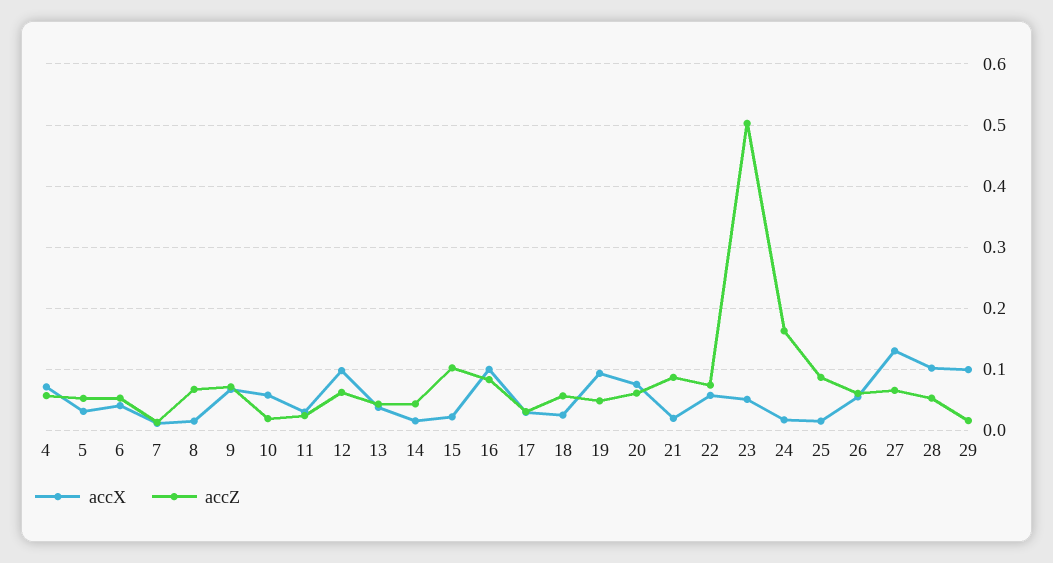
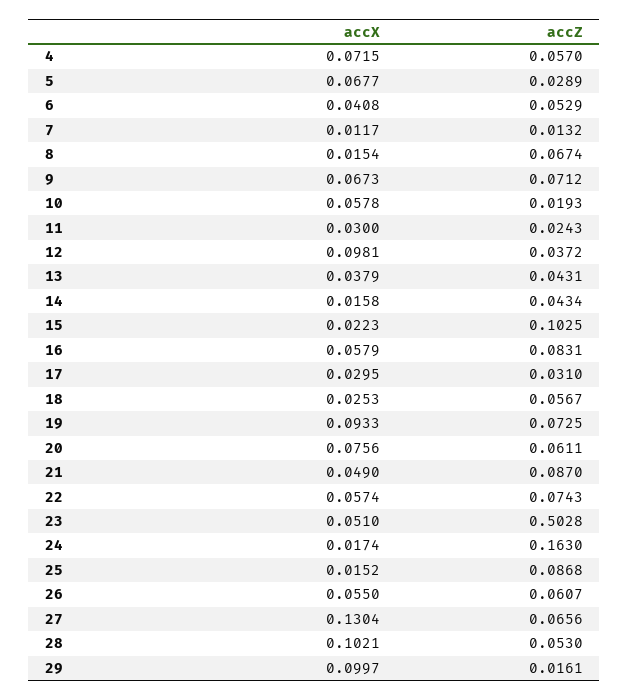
accX, 5: 0.03 -> 0.0677
accZ, 5: 0.05 -> 0.0289
accZ, 12: 0.06 -> 0.0372
accX, 16: 0.1 -> 0.0579
accZ, 19: 0.05 -> 0.0725
accX, 21: 0.02 -> 0.049

